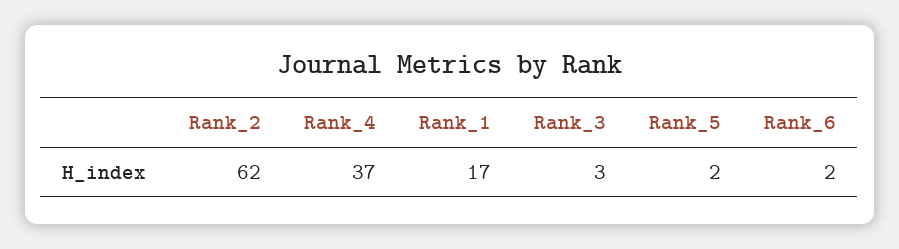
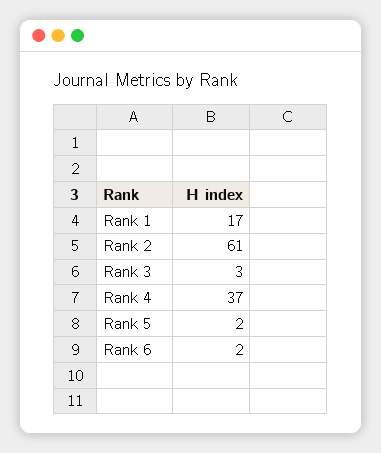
Rank_2: 62 -> 61

